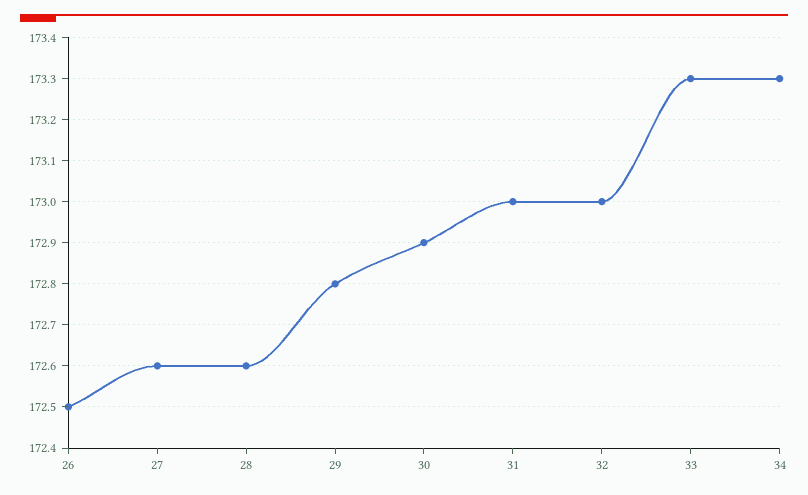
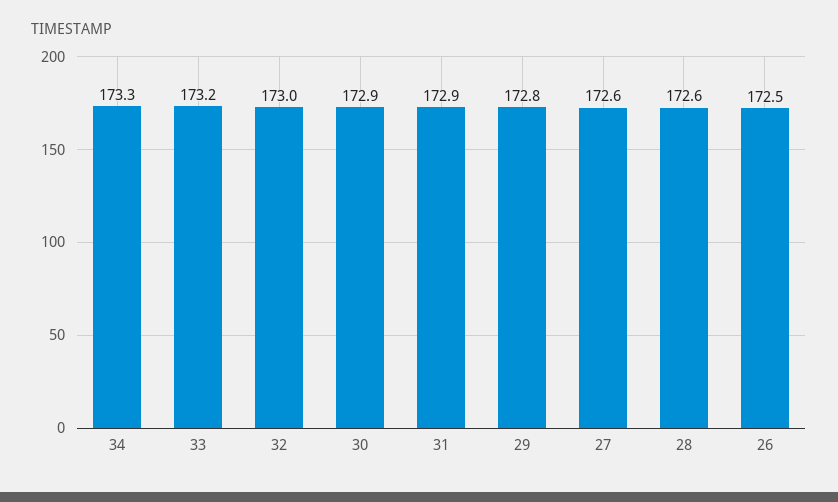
31: 173 -> 172.9
33: 173.3 -> 173.2

